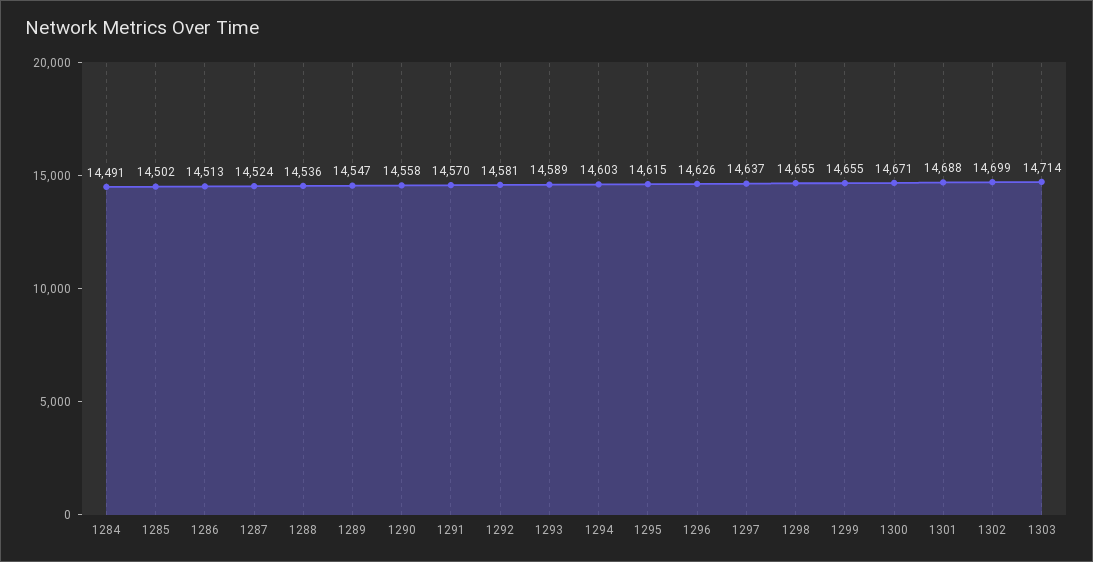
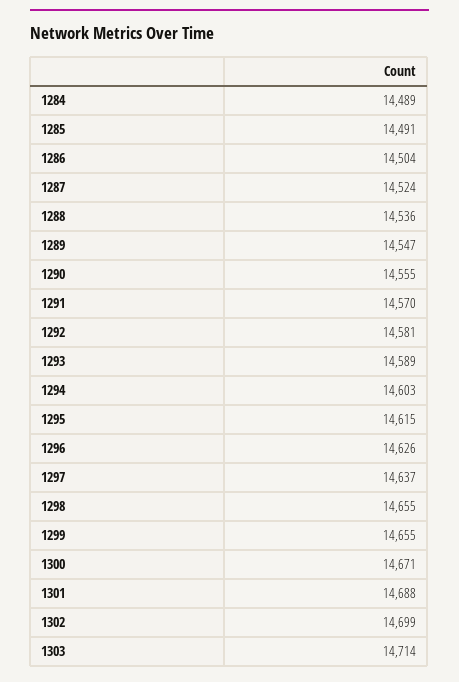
1284: 14491 -> 14489
1285: 14502 -> 14491
1286: 14513 -> 14504
1290: 14558 -> 14555

